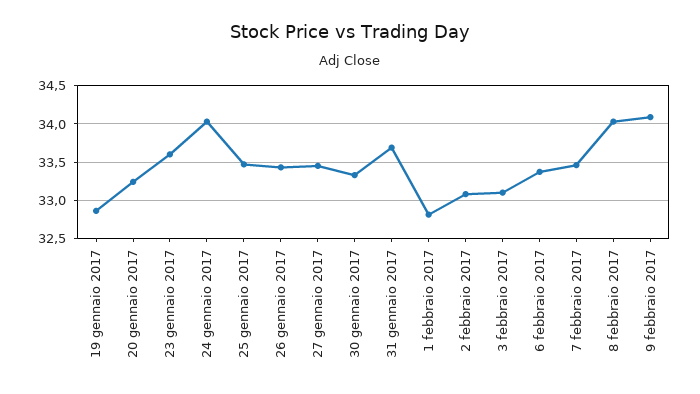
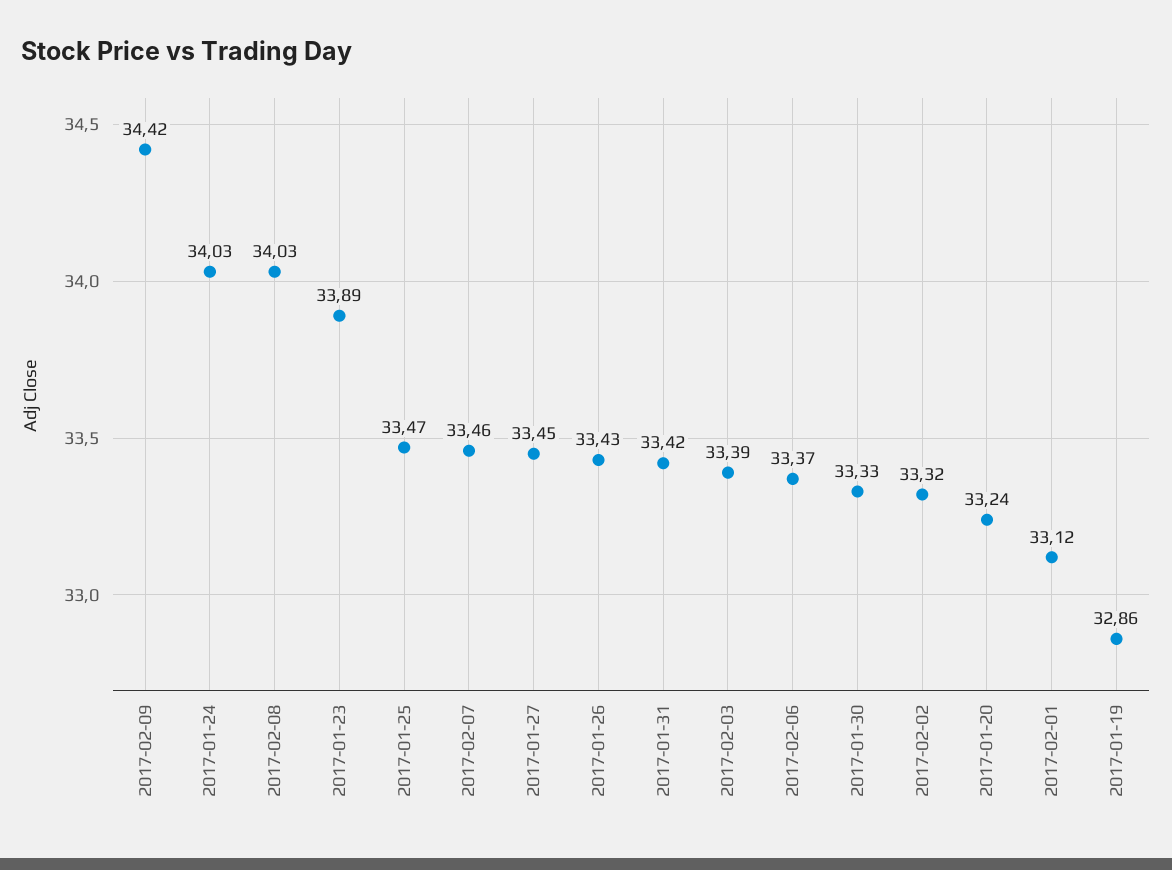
23 gennaio 2017: 33.6 -> 33.89
31 gennaio 2017: 33.7 -> 33.42
1 febbraio 2017: 32.8 -> 33.12
2 febbraio 2017: 33.1 -> 33.32
3 febbraio 2017: 33.1 -> 33.39
9 febbraio 2017: 34.1 -> 34.42

